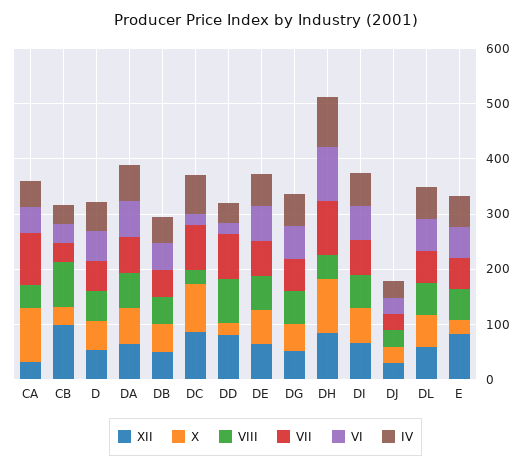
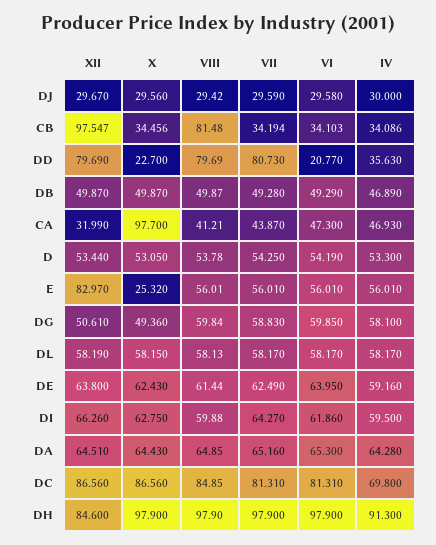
VII, CA: 100 -> 43.87
VIII, DC: 20 -> 84.85
VI, DC: 20 -> 81.31
VIII, DH: 40 -> 97.9

